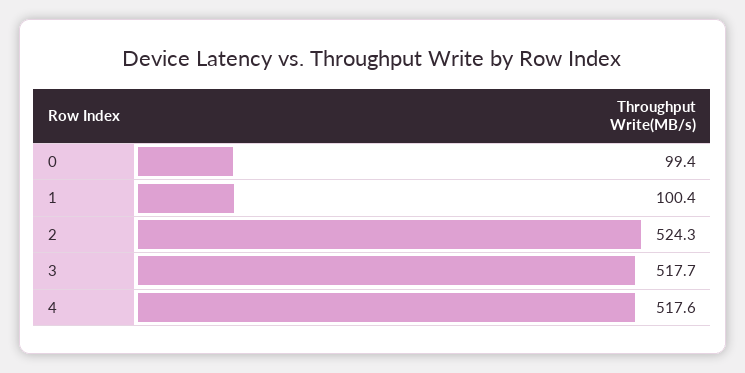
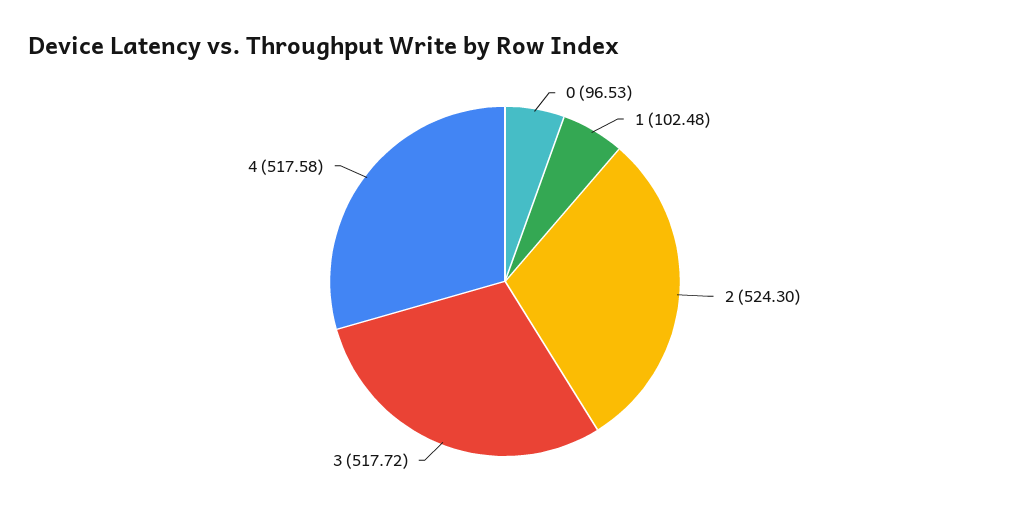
0: 99.4 -> 96.53
1: 100.4 -> 102.48

